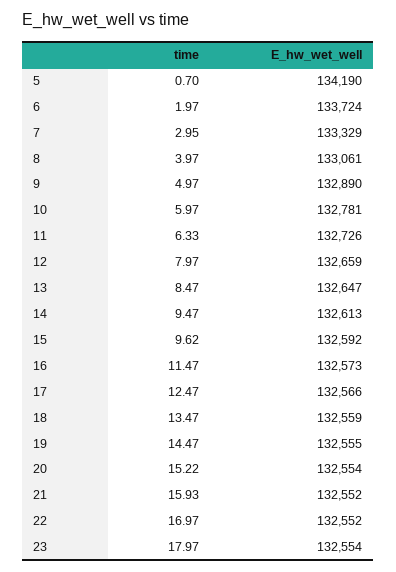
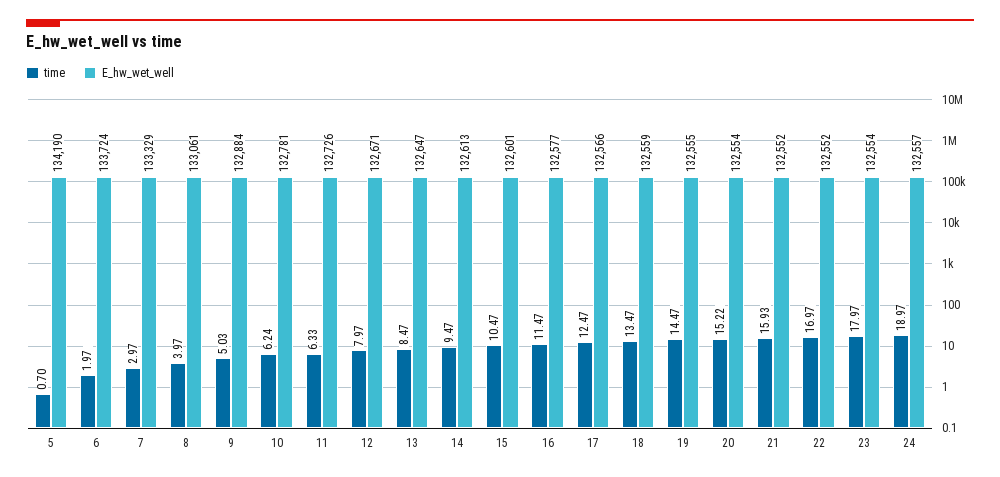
time, 7: 2.95 -> 2.97
time, 9: 4.97 -> 5.03
E_hw_wet_well, 9: 132890 -> 132884
time, 10: 5.97 -> 6.24
E_hw_wet_well, 12: 132659 -> 132671
time, 15: 9.62 -> 10.47
E_hw_wet_well, 15: 132592 -> 132601
E_hw_wet_well, 16: 132573 -> 132577
time, 24: none -> 18.97
E_hw_wet_well, 24: none -> 132557

